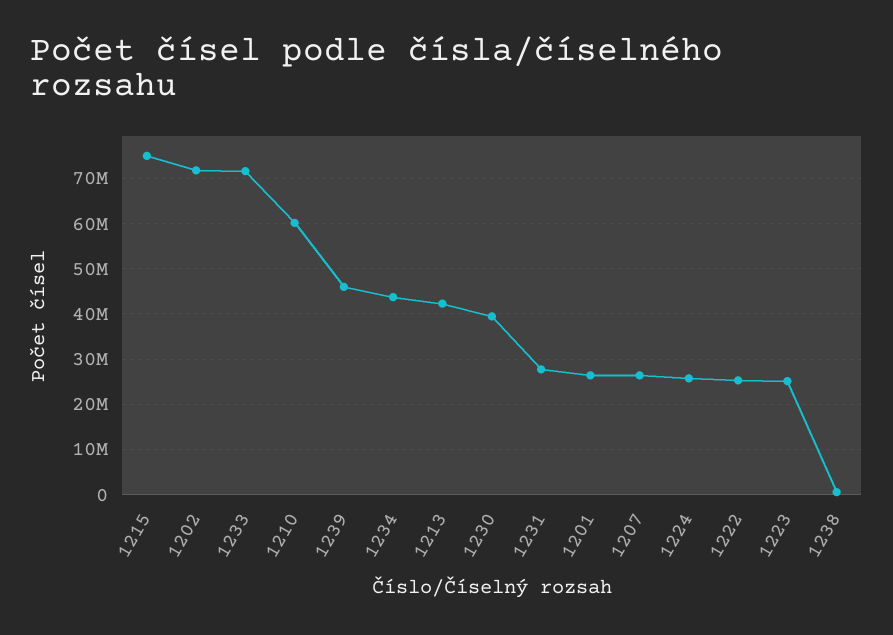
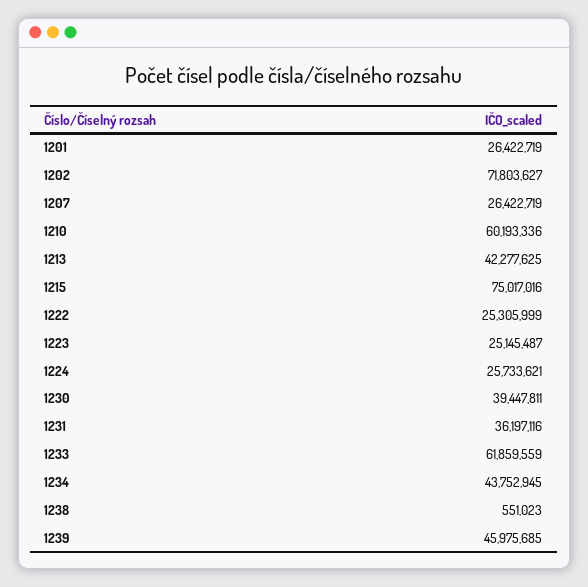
1233: 72000000 -> 61859559
1231: 28000000 -> 36197116

